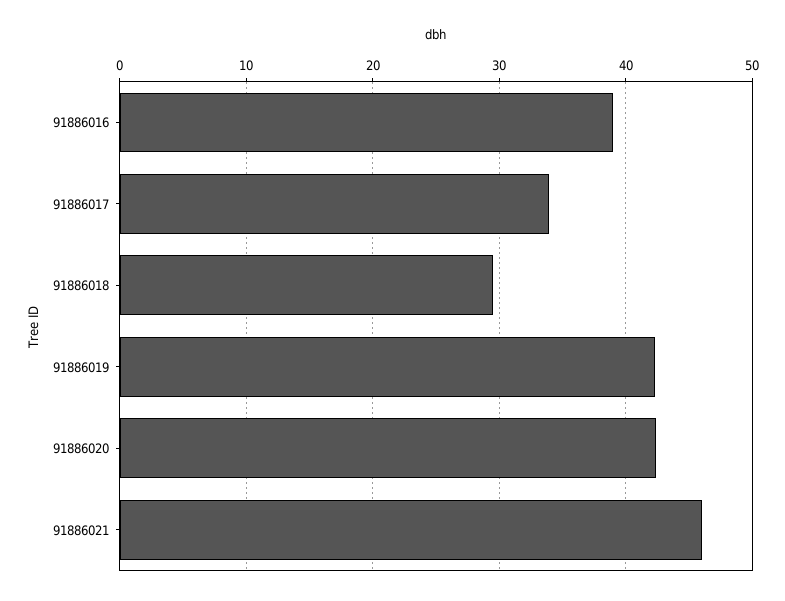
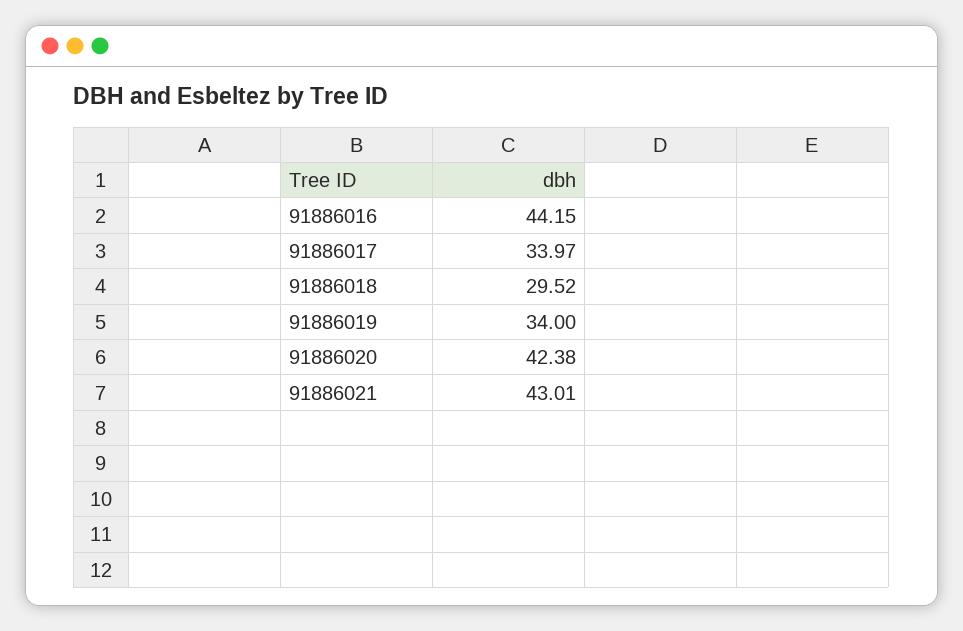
91886016: 39 -> 44.15
91886019: 42 -> 34
91886021: 46 -> 43.01

